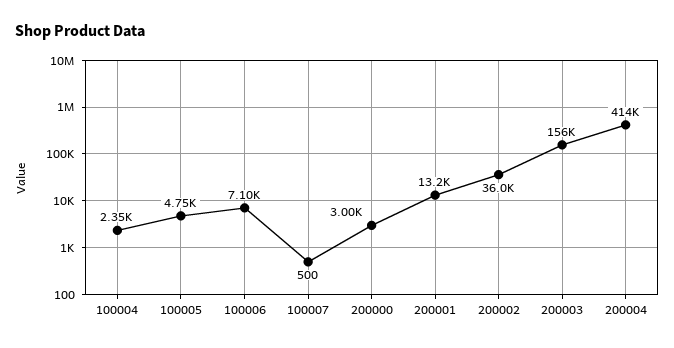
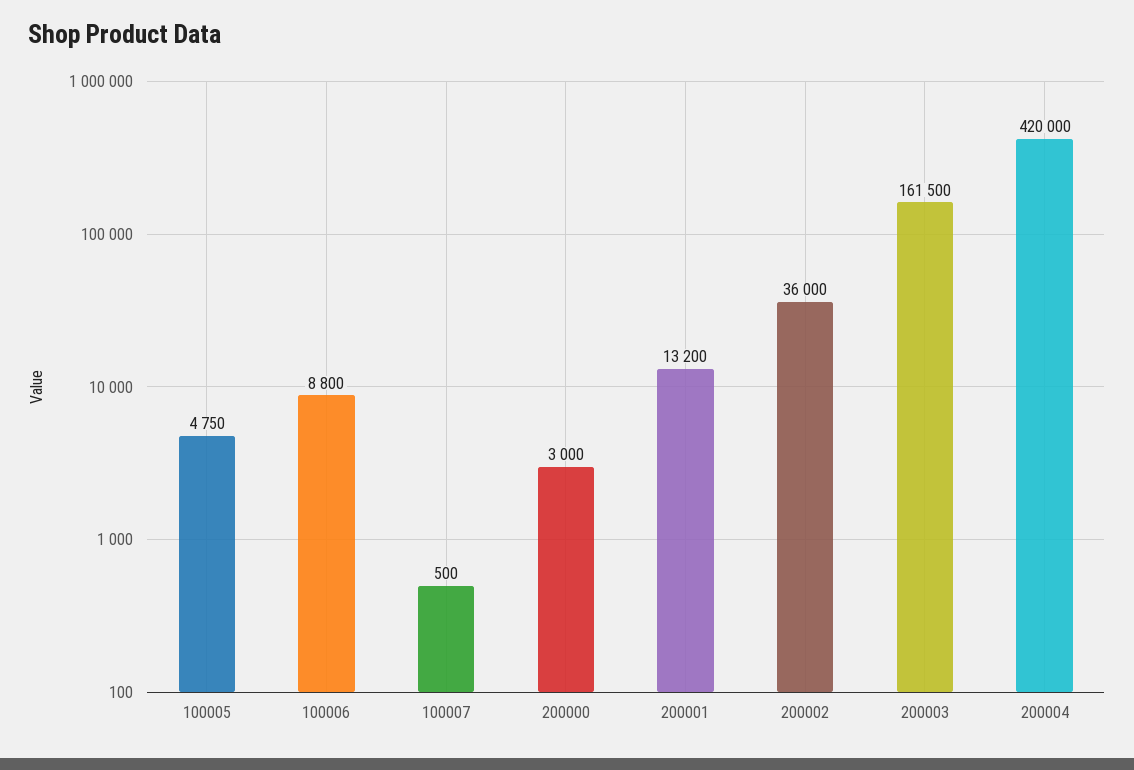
100004: 2350 -> none
100006: 7100 -> 8800
200003: 156000 -> 161500
200004: 414000 -> 420000

